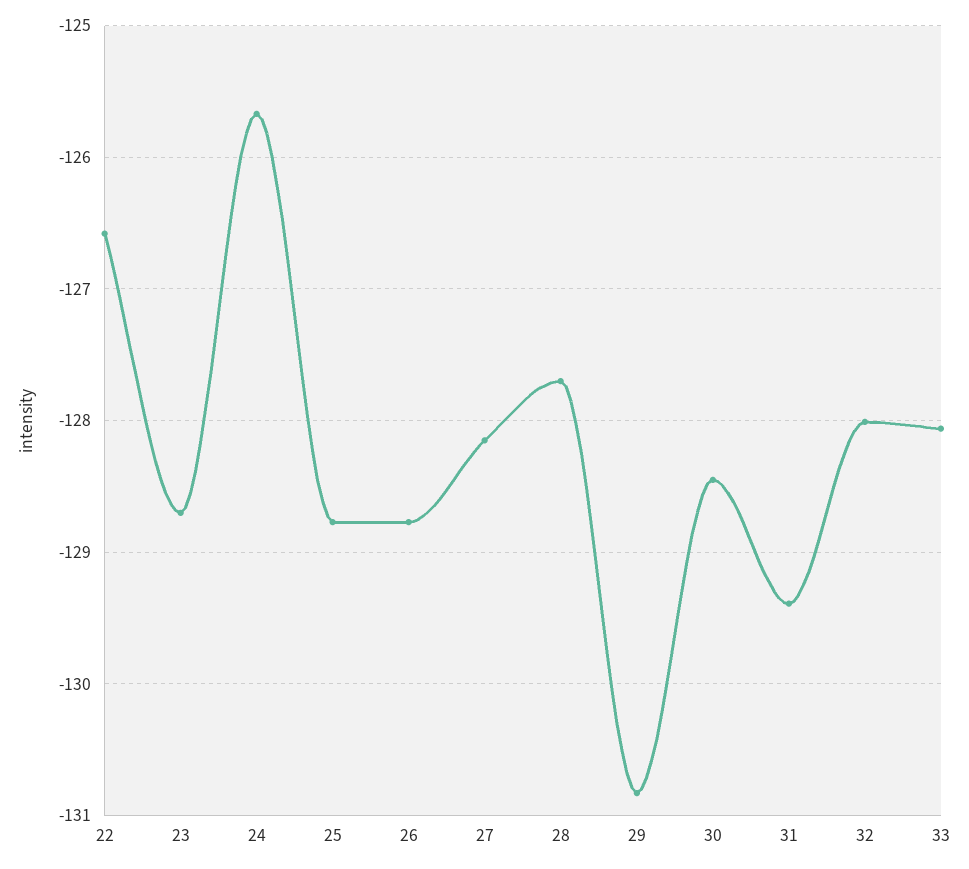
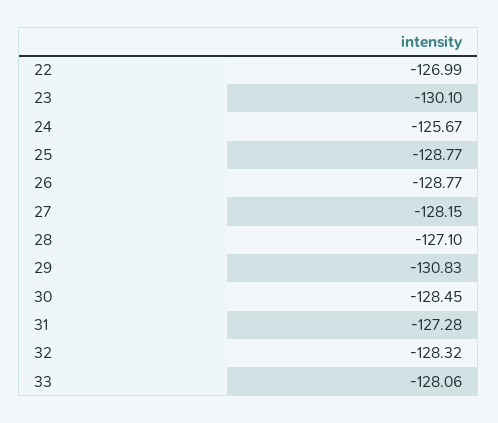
22: -126.6 -> -126.99
23: -128.7 -> -130.1
28: -127.7 -> -127.1
31: -129.4 -> -127.28
32: -128 -> -128.32

